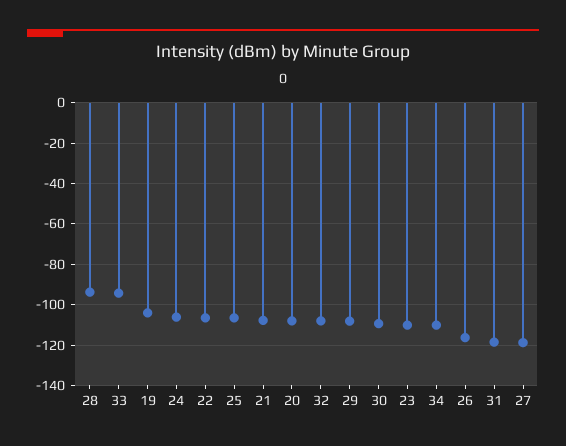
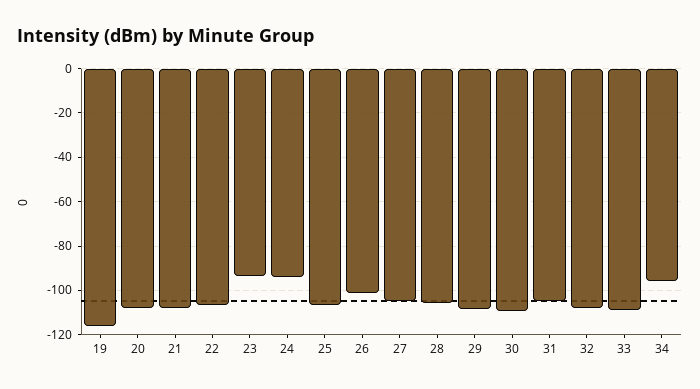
28: -95 -> -105
33: -95 -> -110
19: -105 -> -115
24: -105 -> -95
23: -110 -> -95
34: -110 -> -95
26: -115 -> -100
31: -120 -> -105
27: -120 -> -105

